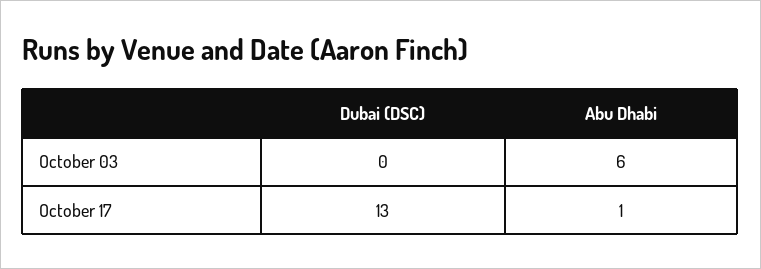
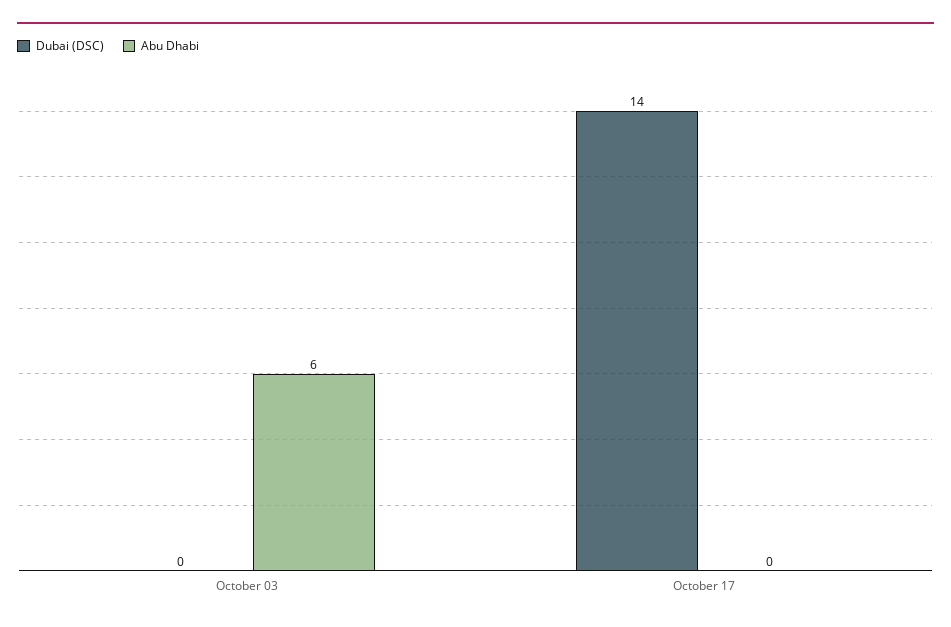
Dubai (DSC), October 17: 13 -> 14
Abu Dhabi, October 17: 1 -> 0

